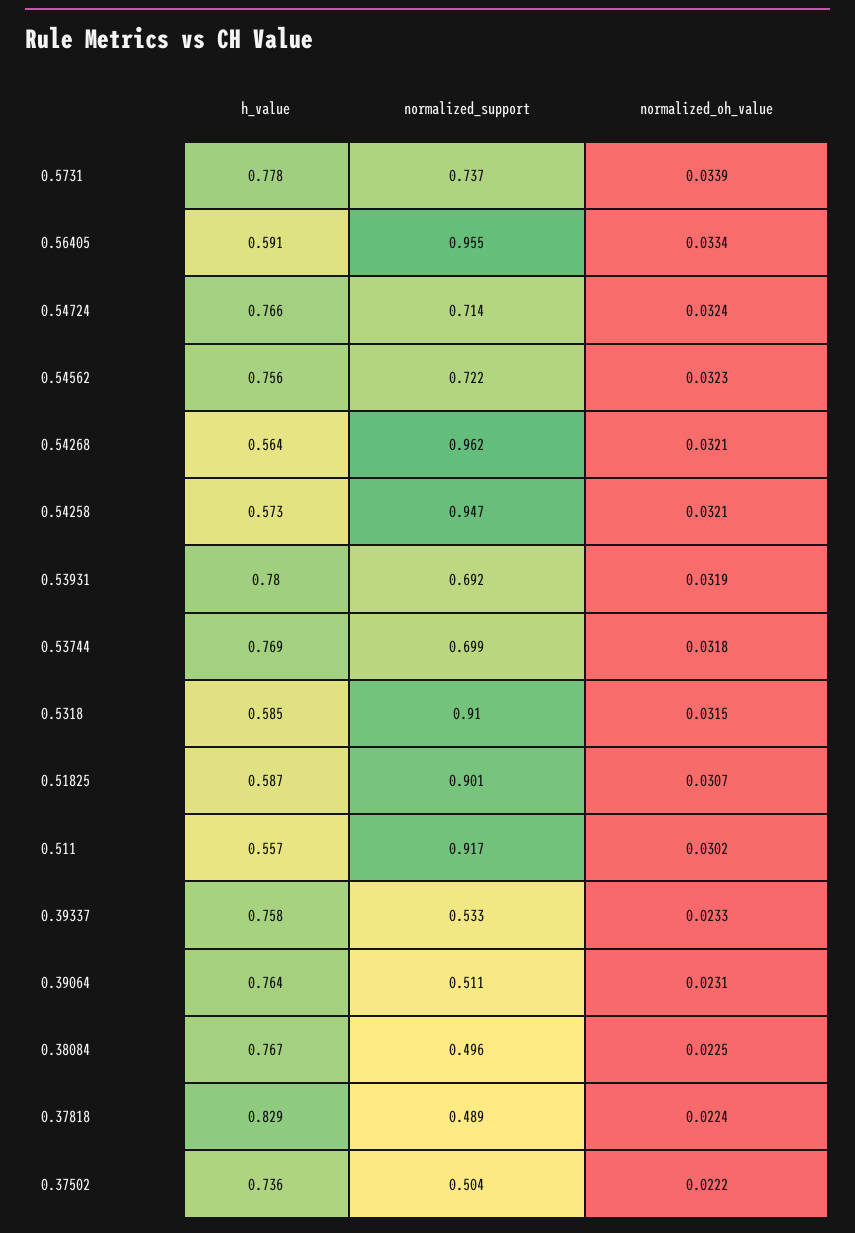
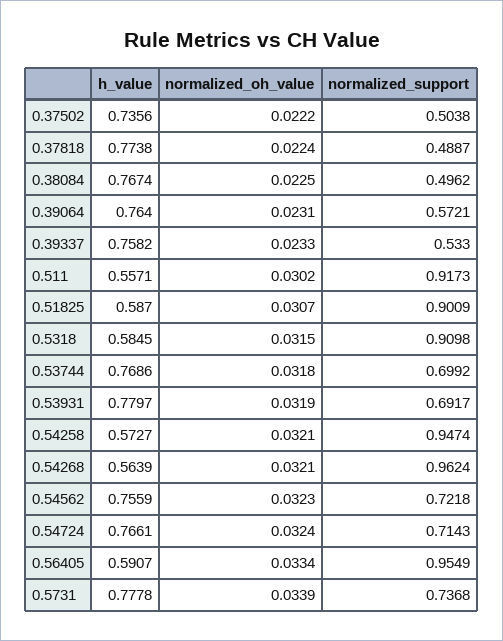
normalized_support, 0.39064: 0.511 -> 0.5721
h_value, 0.37818: 0.829 -> 0.7738

